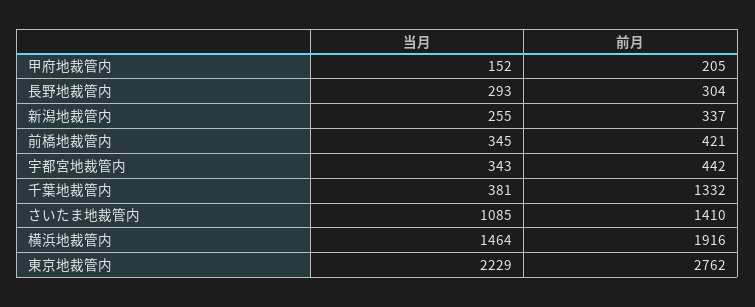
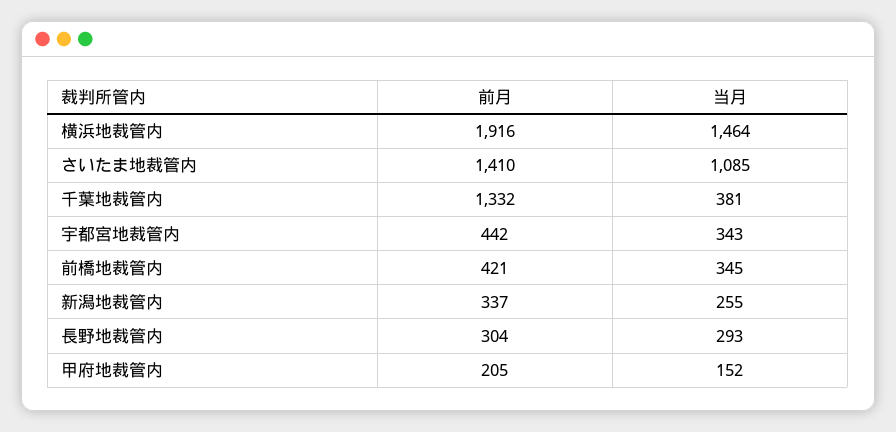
当月, 東京地裁管内: 2229 -> none
前月, 東京地裁管内: 2762 -> none

